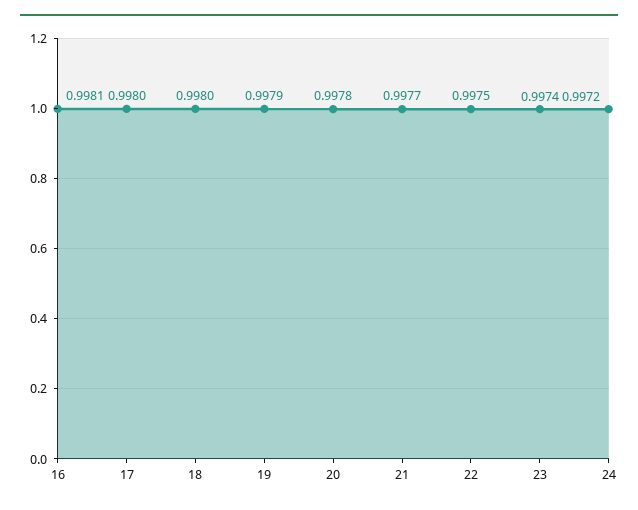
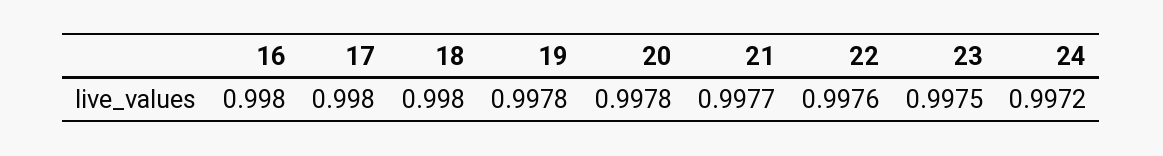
16: 0.9981 -> 0.998
19: 0.9979 -> 0.9978
22: 0.9975 -> 0.9976
23: 0.9974 -> 0.9975

